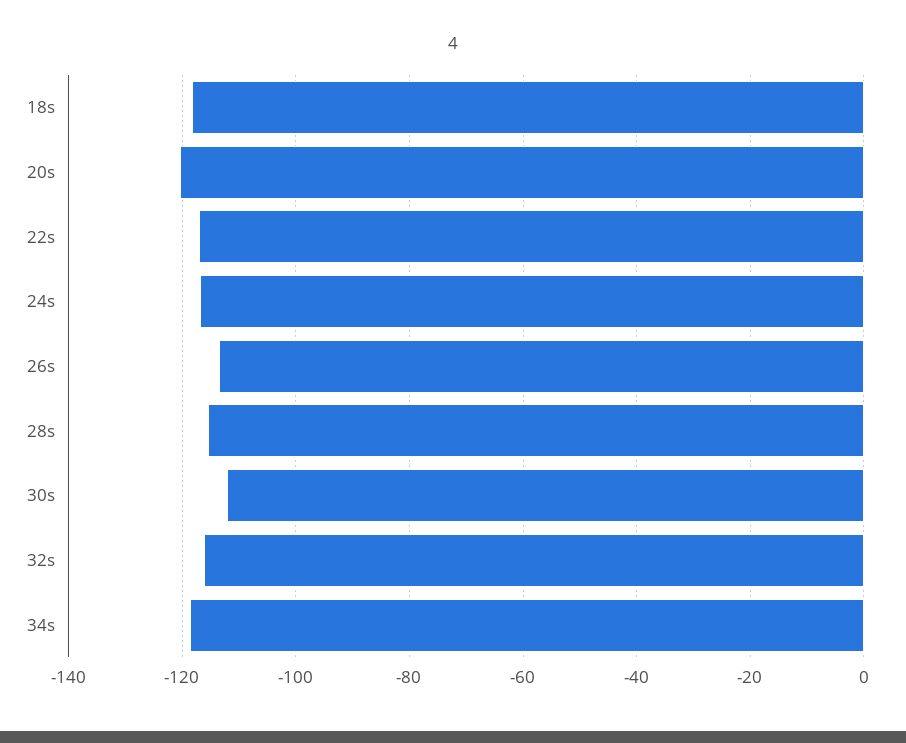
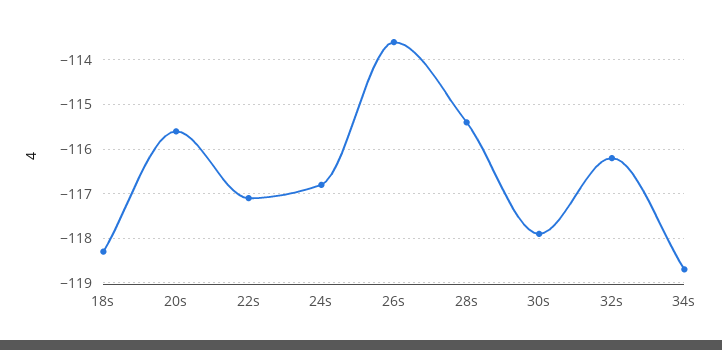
20s: -120 -> -115.5
30s: -112 -> -118

